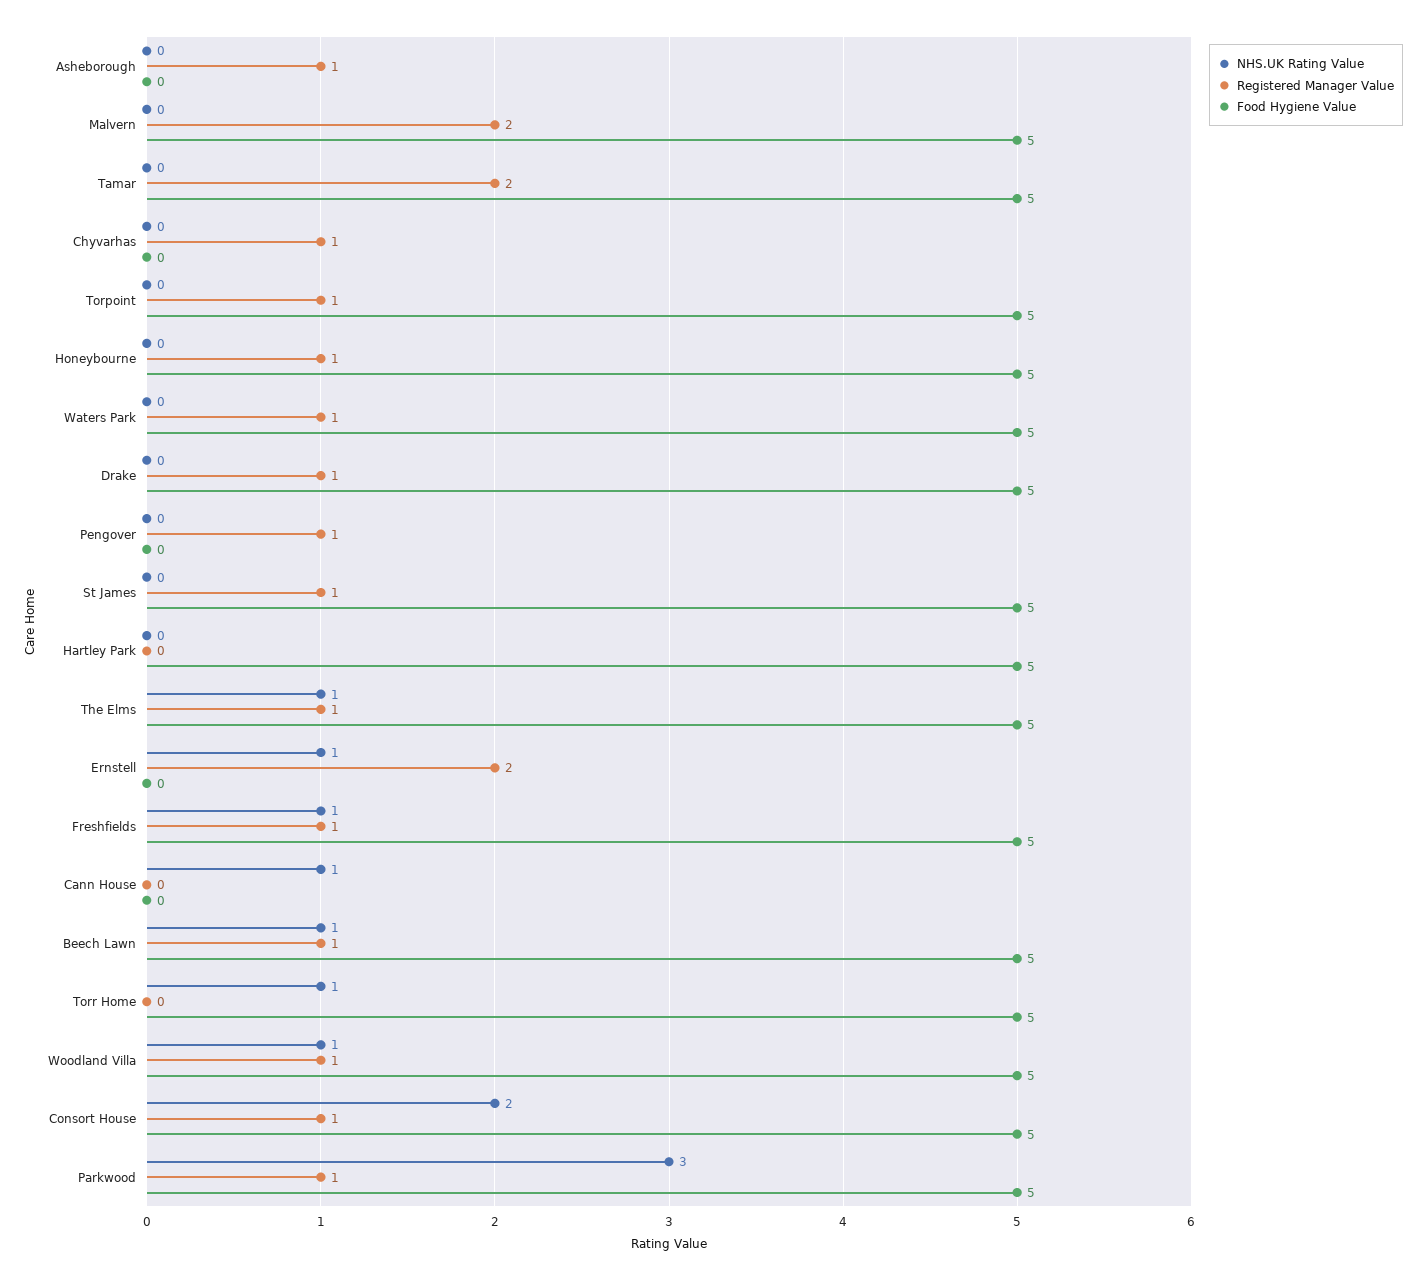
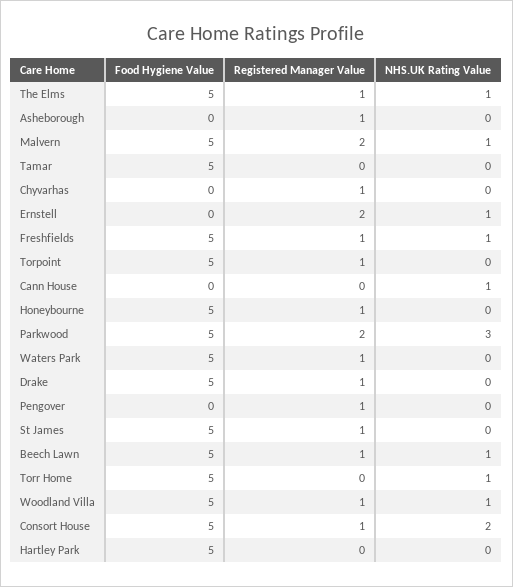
NHS.UK Rating Value, Malvern: 0 -> 1
Registered Manager Value, Tamar: 2 -> 0
Registered Manager Value, Parkwood: 1 -> 2

